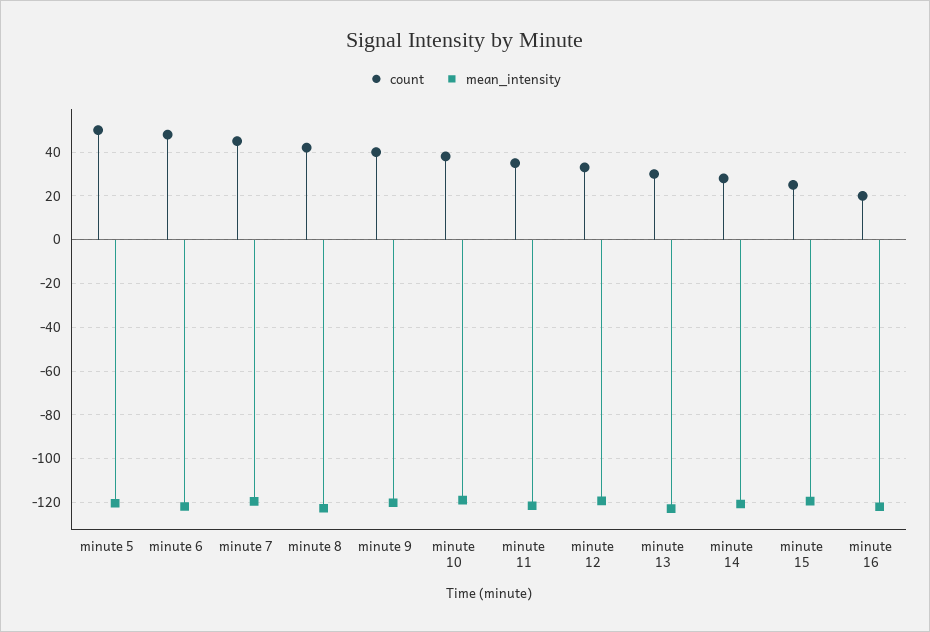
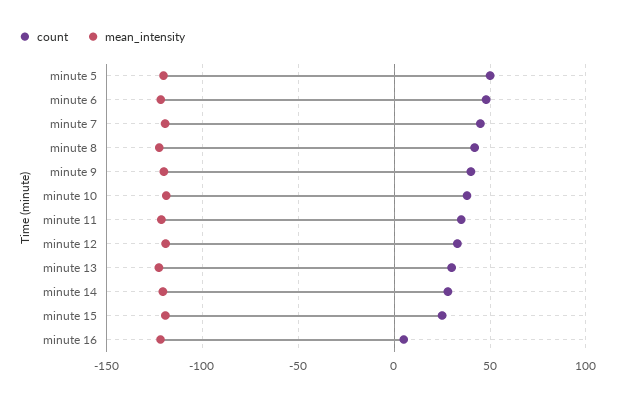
count, minute 16: 20 -> 5

